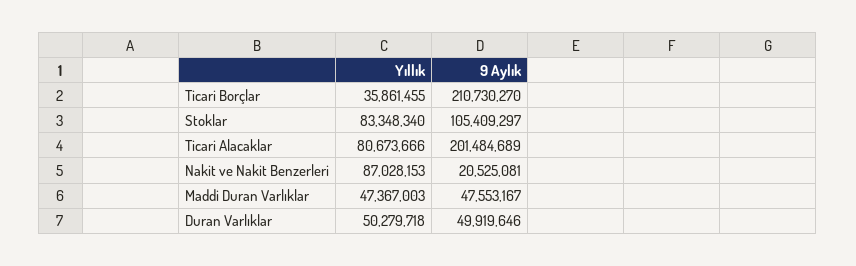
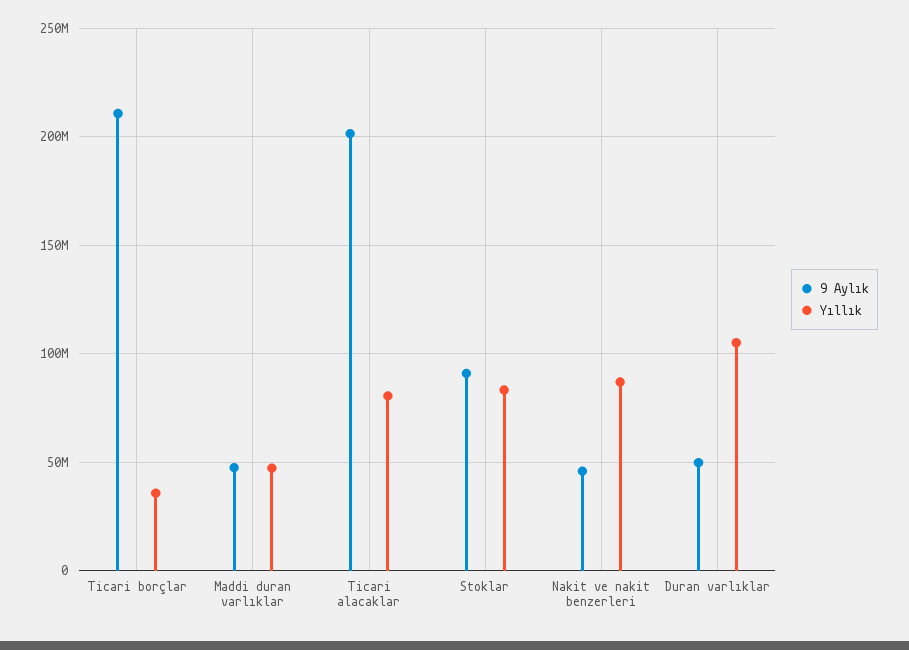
9 Aylık, Stoklar: 105409297 -> 90000000
9 Aylık, Nakit ve Nakit Benzerleri: 20525081 -> 45000000
Yıllık, Duran Varlıklar: 50279718 -> 105000000

